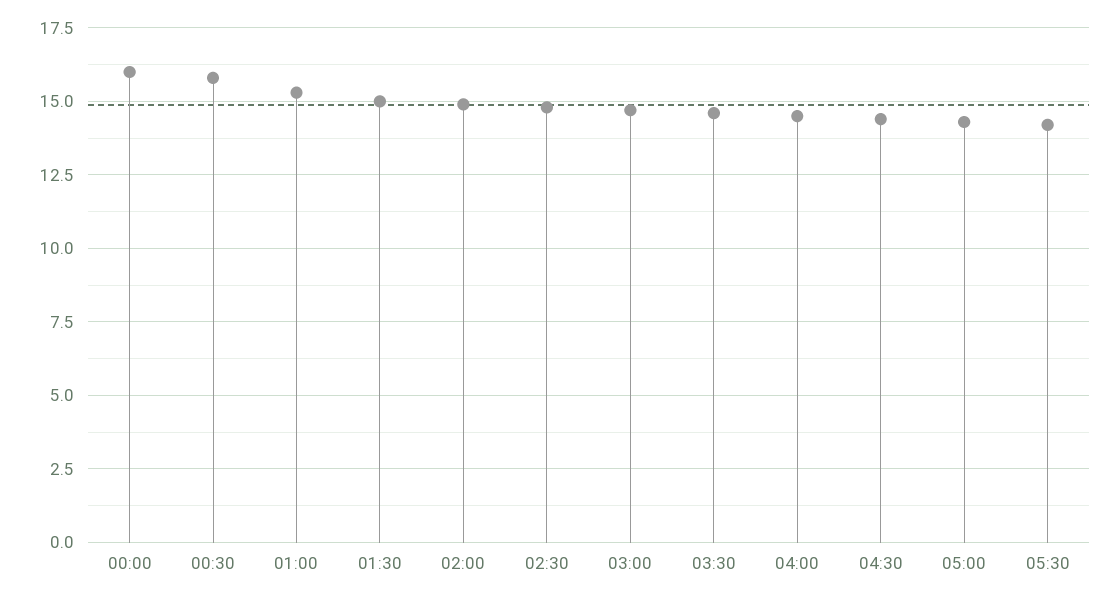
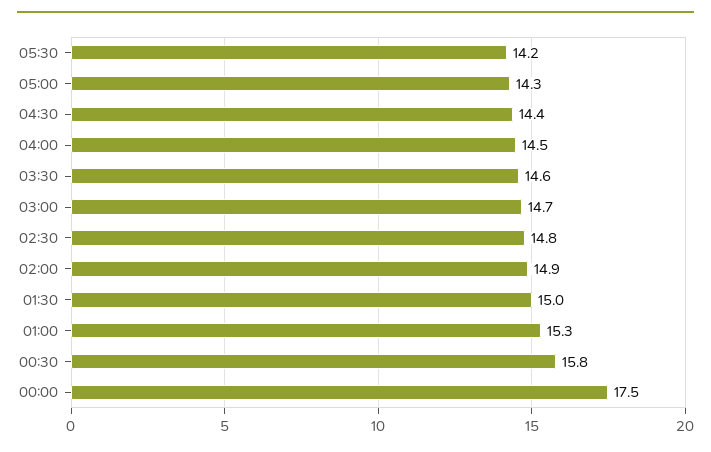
00:00: 16 -> 17.5

